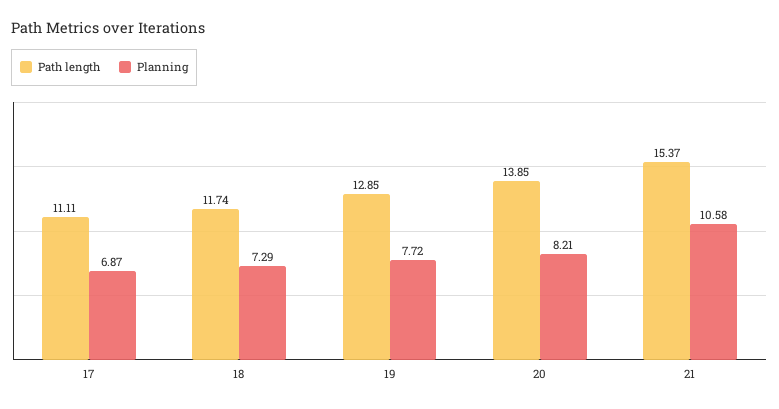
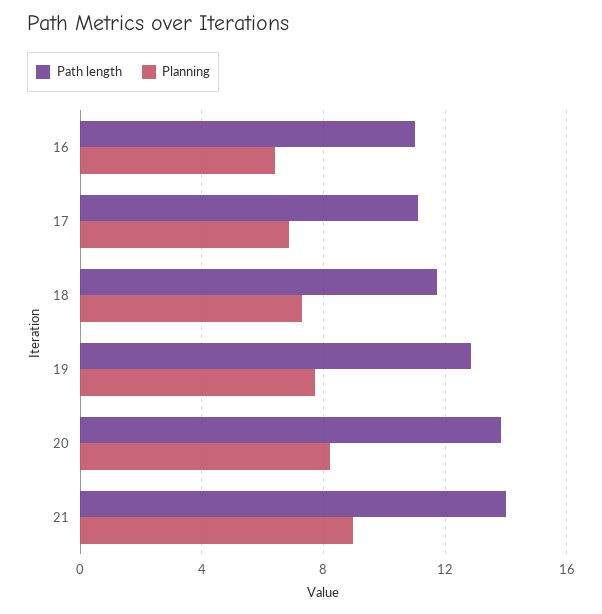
Path length, 21: 15.37 -> 14
Planning, 21: 10.58 -> 9
Path length, 16: none -> 11
Planning, 16: none -> 6.5

